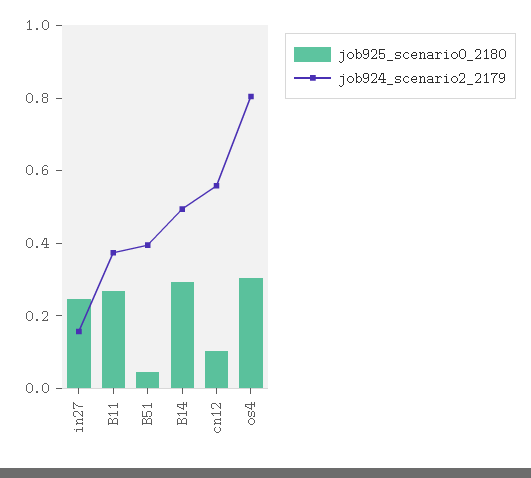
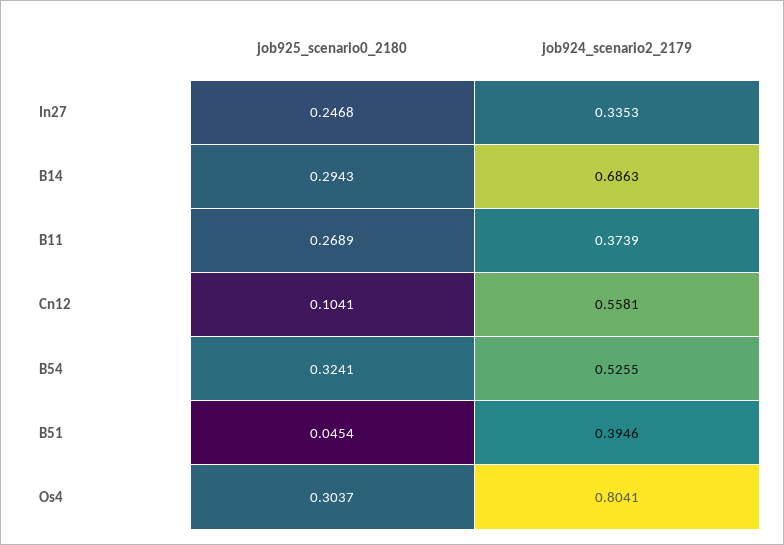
job924_scenario2_2179, in27: 0.15 -> 0.3353
job924_scenario2_2179, B14: 0.5 -> 0.6863
job925_scenario0_2180, B54: none -> 0.3241
job924_scenario2_2179, B54: none -> 0.5255

